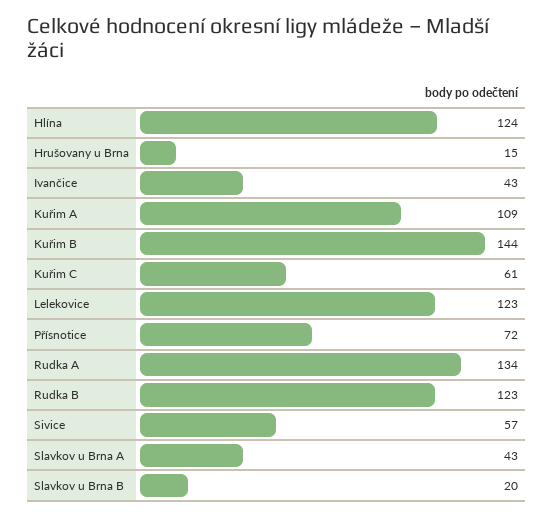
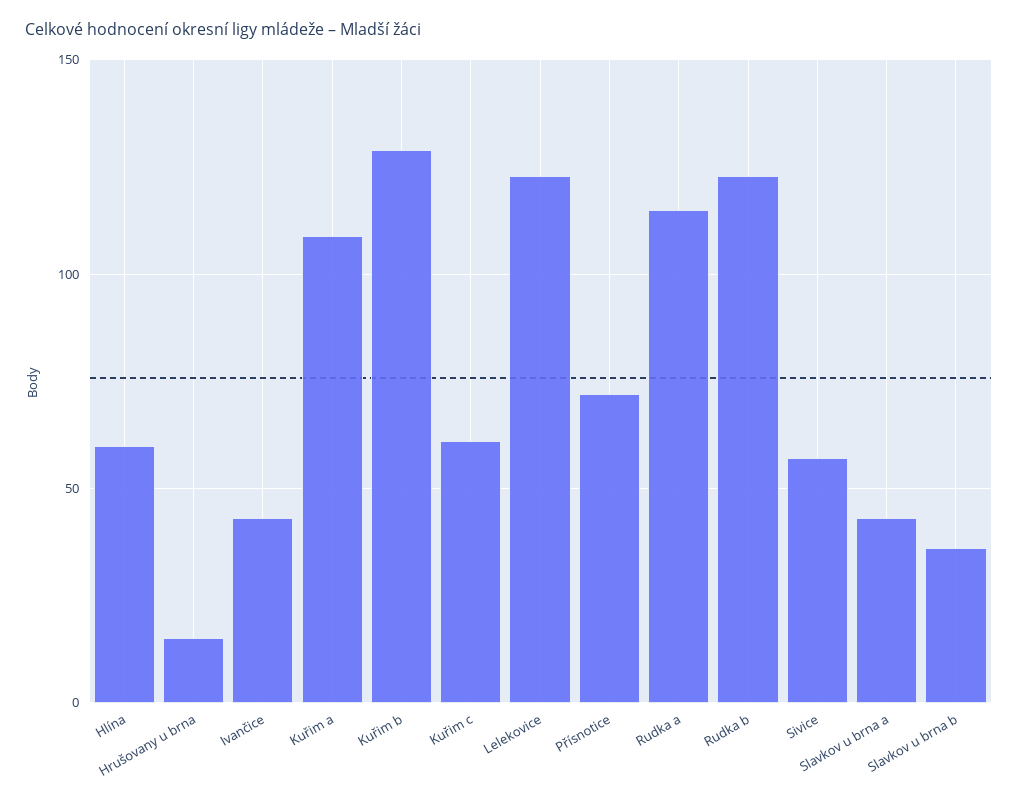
Hlína: 124 -> 60
Kuřim B: 144 -> 130
Rudka A: 134 -> 115
Slavkov u Brna B: 20 -> 35

